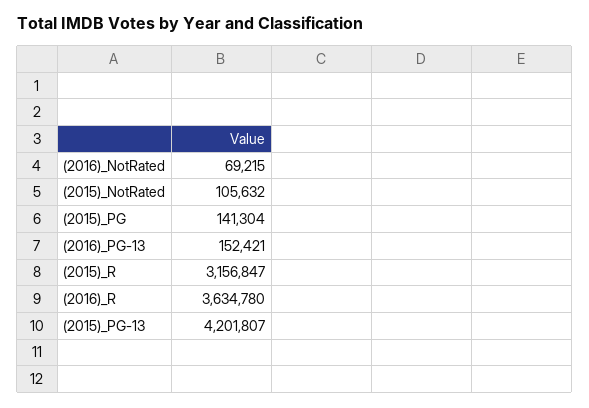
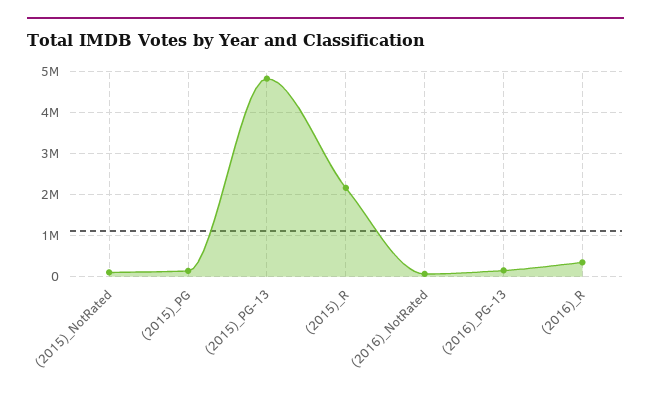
(2015)_R: 3156847 -> 2200000
(2016)_R: 3634780 -> 400000
(2015)_PG-13: 4201807 -> 4800000

